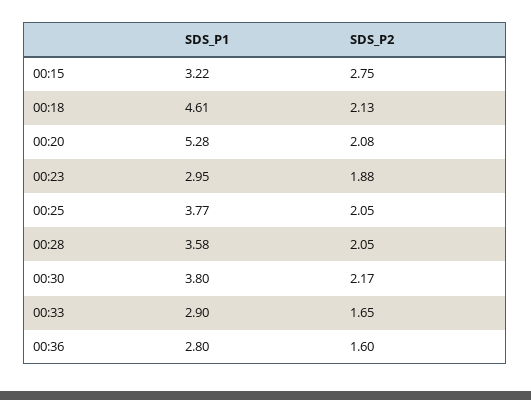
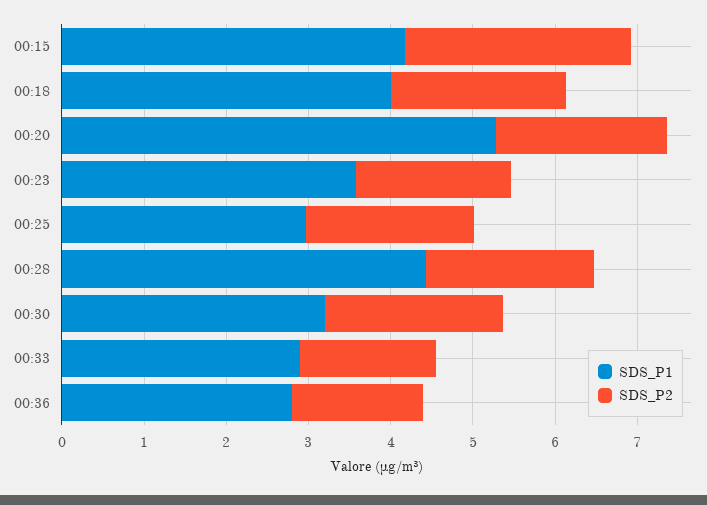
SDS_P1, 00:15: 3.22 -> 4.2
SDS_P1, 00:18: 4.61 -> 4
SDS_P1, 00:23: 2.95 -> 3.6
SDS_P1, 00:25: 3.77 -> 3
SDS_P1, 00:28: 3.58 -> 4.4
SDS_P1, 00:30: 3.8 -> 3.2

